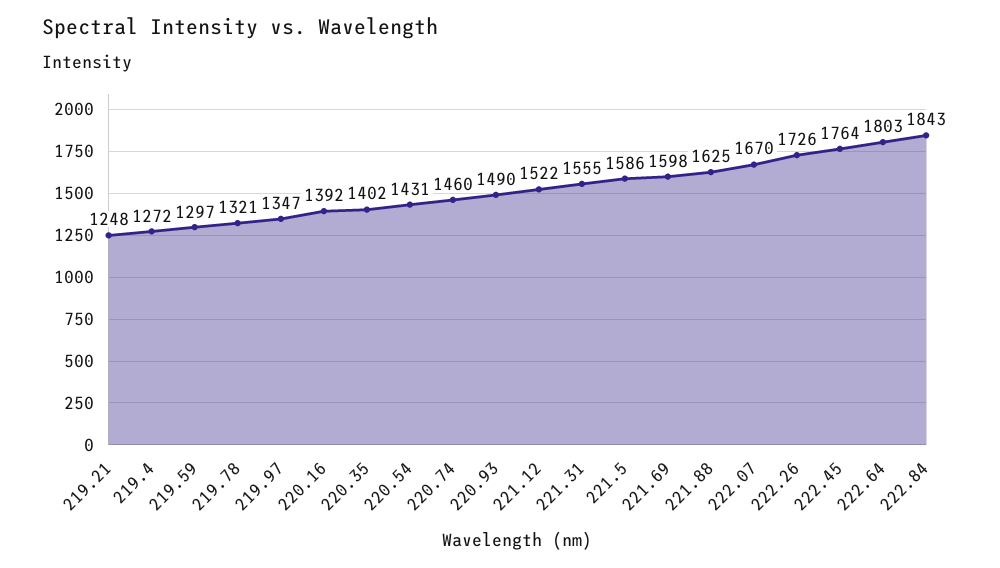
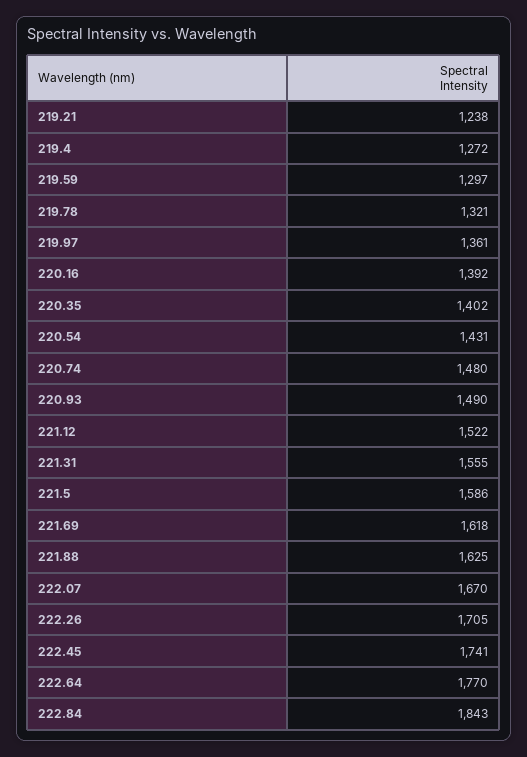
219.21: 1248 -> 1238
219.97: 1347 -> 1361
220.74: 1460 -> 1480
221.69: 1598 -> 1618
222.26: 1726 -> 1705
222.45: 1764 -> 1741
222.64: 1803 -> 1770

